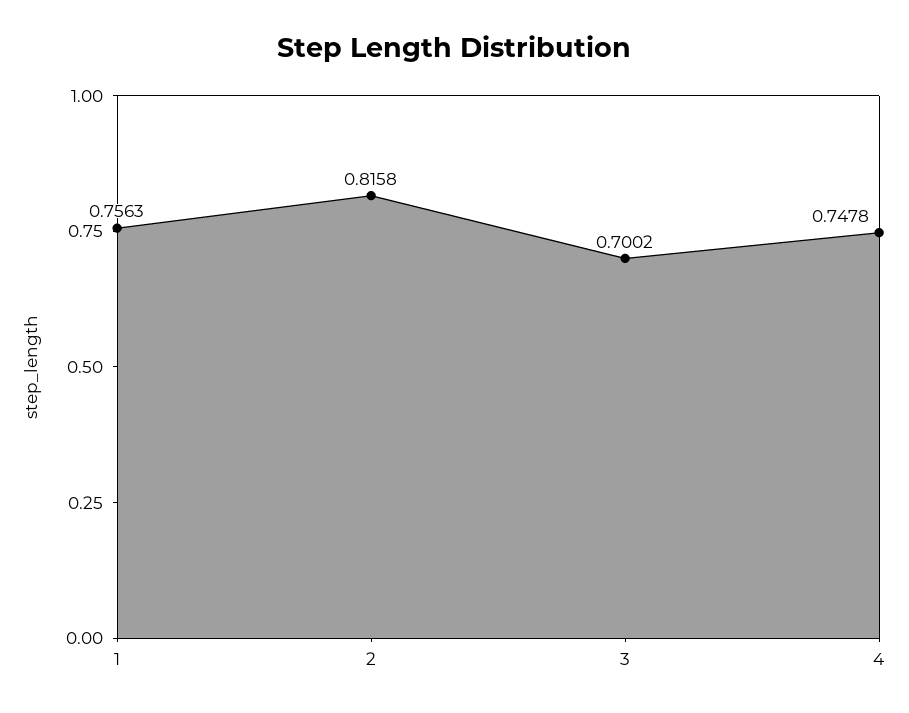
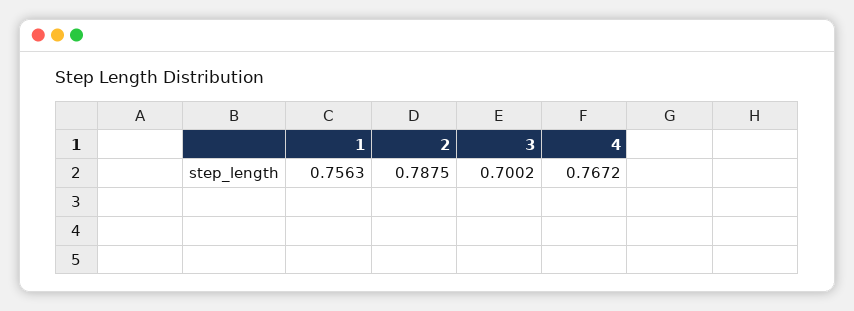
2: 0.8158 -> 0.7875
4: 0.7478 -> 0.7672

